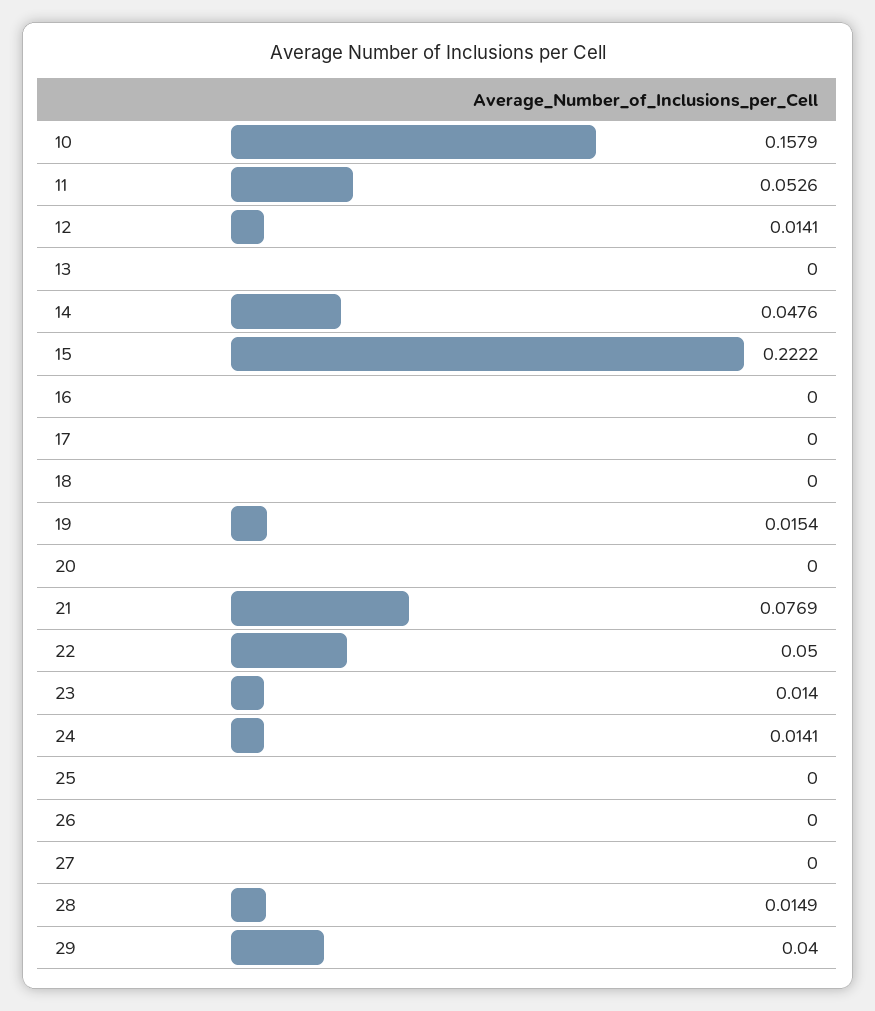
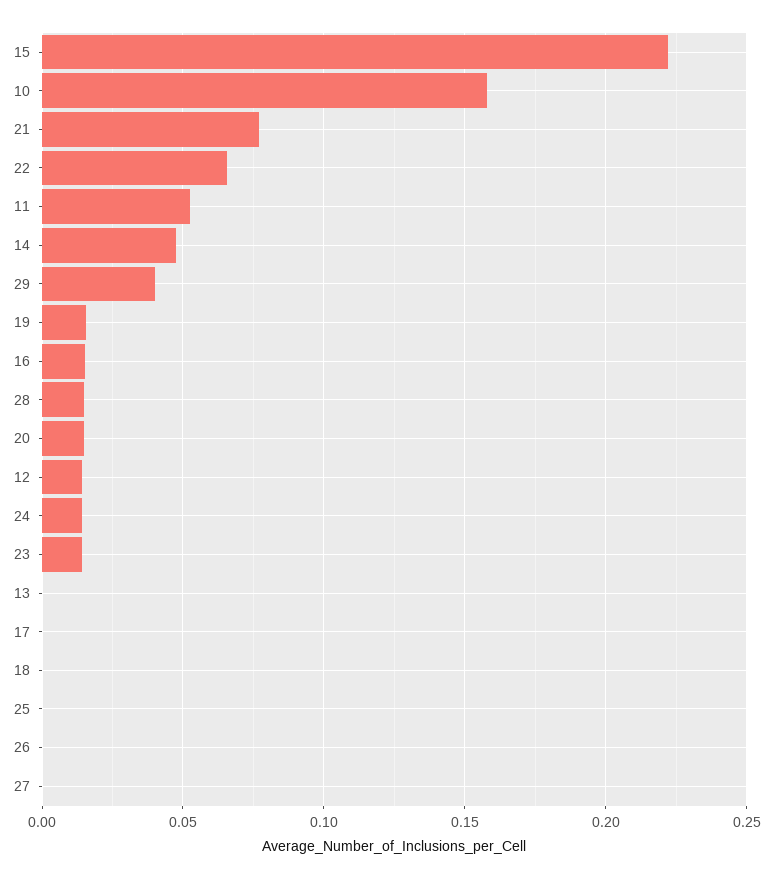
16: 0 -> 0.015
20: 0 -> 0.015
22: 0.05 -> 0.065

